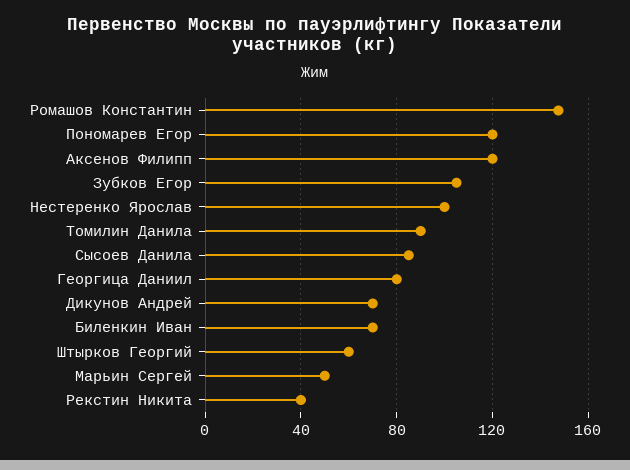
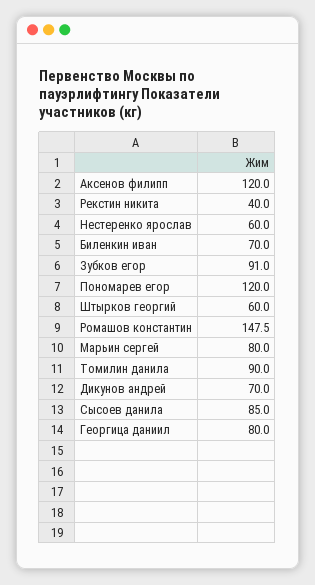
Зубков Егор: 105 -> 91
Нестеренко Ярослав: 100 -> 60
Марьин Сергей: 50 -> 80

